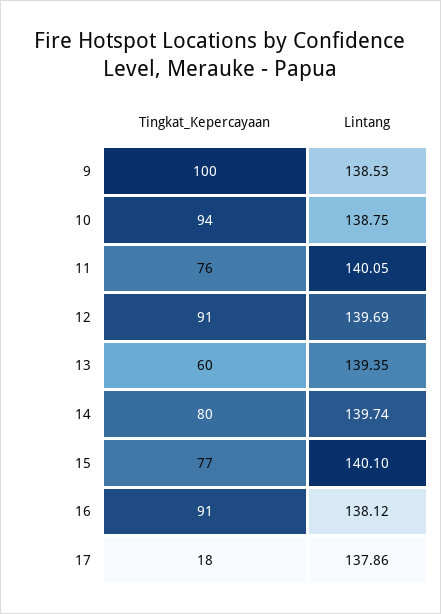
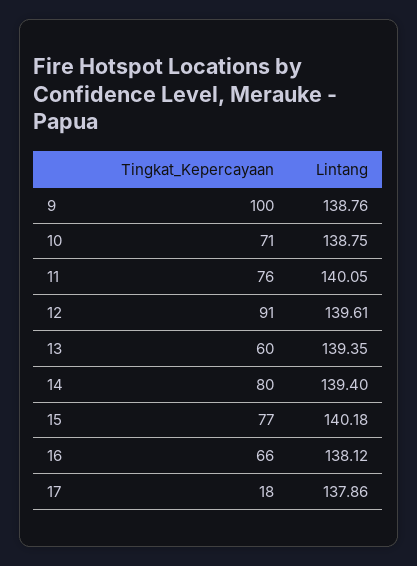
Lintang, 9: 138.53 -> 138.76
Tingkat_Kepercayaan, 10: 94 -> 71
Lintang, 12: 139.69 -> 139.61
Lintang, 14: 139.74 -> 139.4
Lintang, 15: 140.1 -> 140.18
Tingkat_Kepercayaan, 16: 91 -> 66

